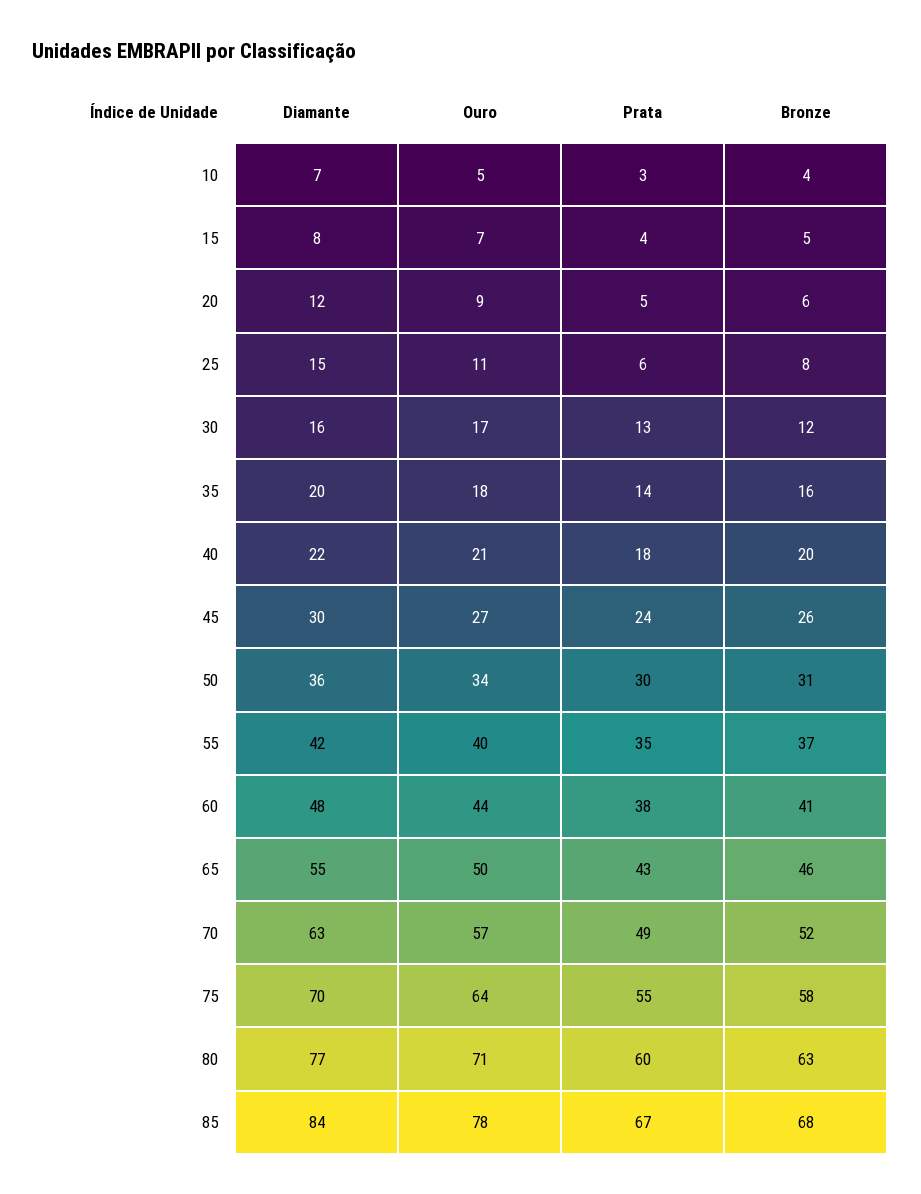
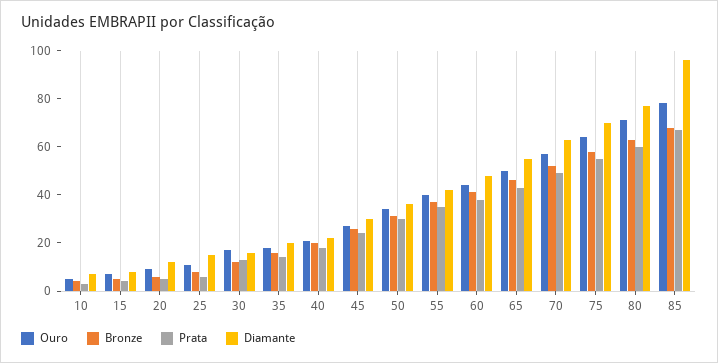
Diamante, 85: 84 -> 95

